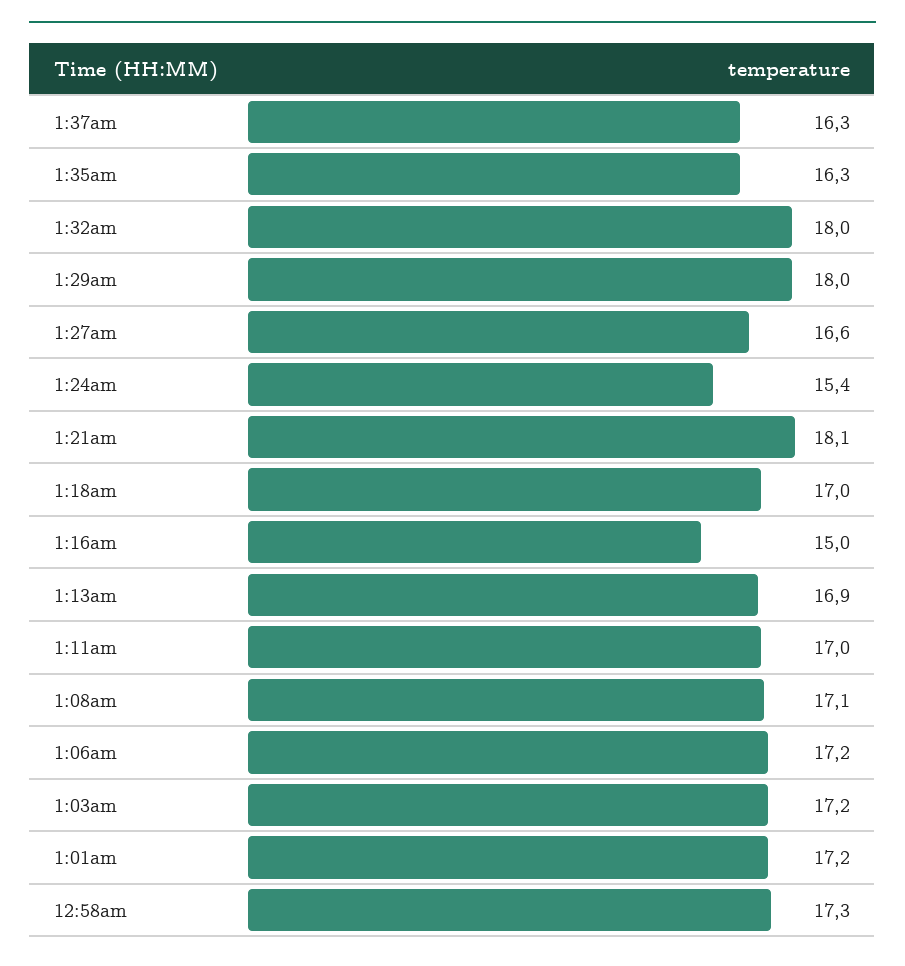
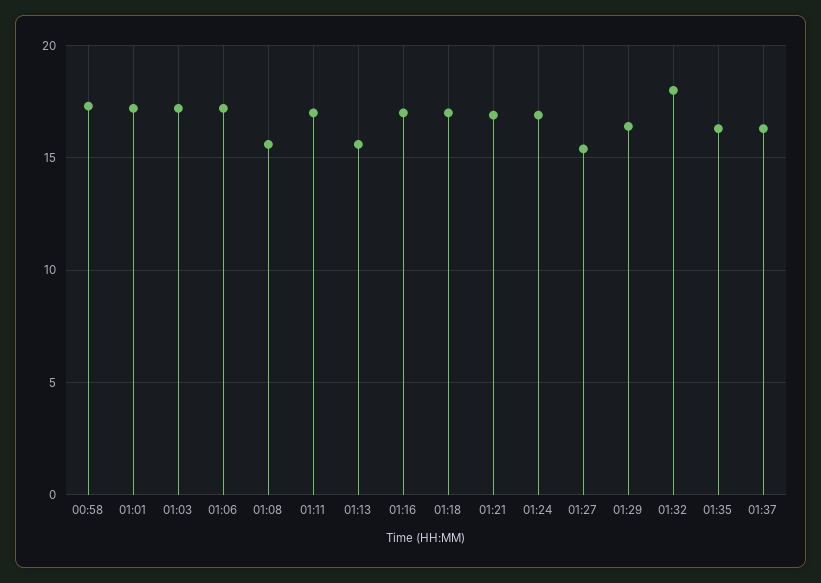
1:29am: 18 -> 16.5
1:27am: 16.6 -> 15.5
1:24am: 15.4 -> 17
1:21am: 18.1 -> 17
1:16am: 15 -> 17
1:13am: 16.9 -> 15.5
1:08am: 17.1 -> 15.5

